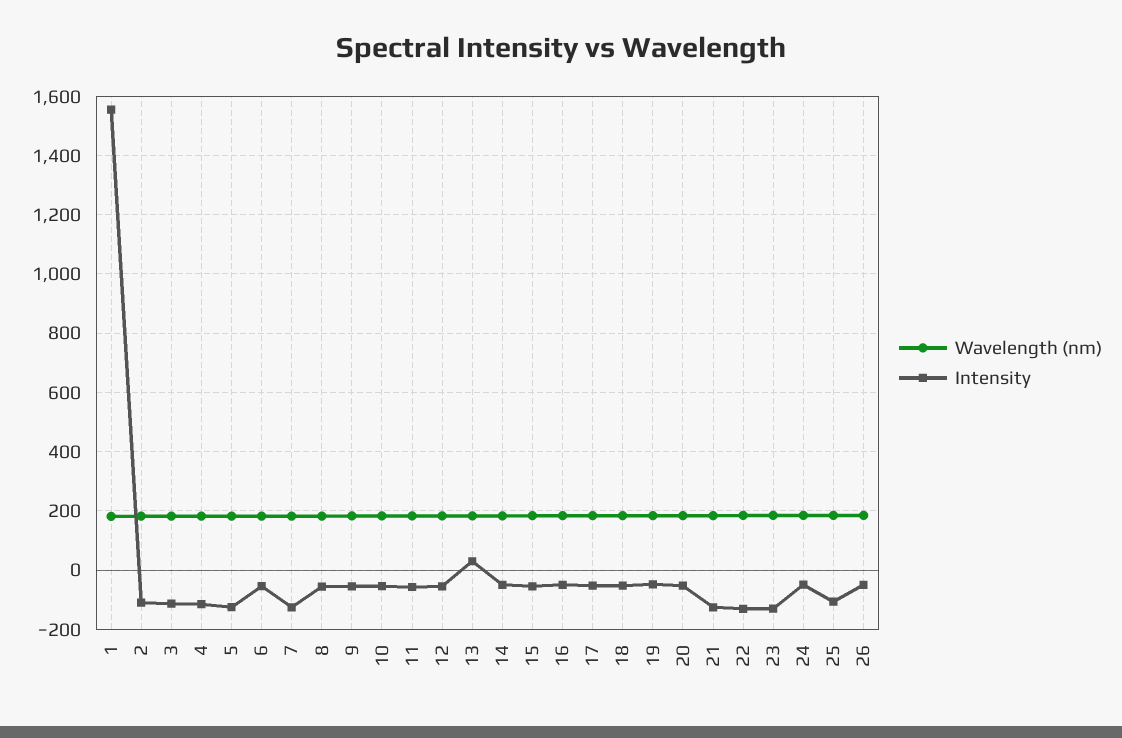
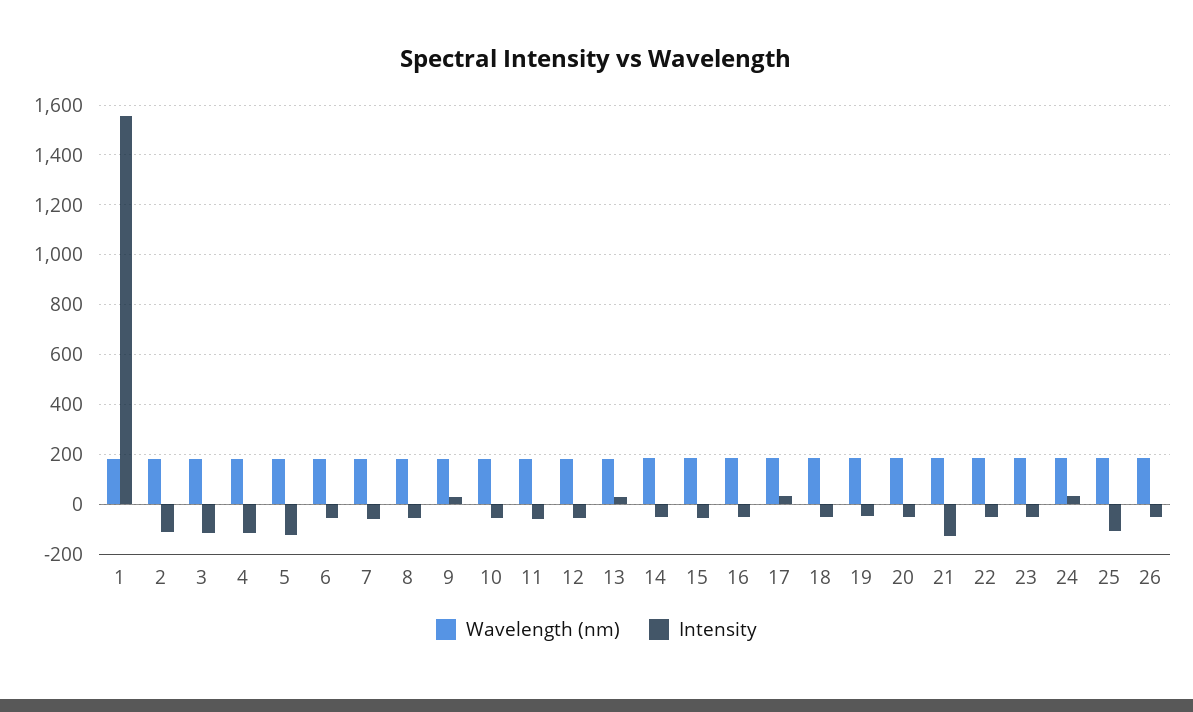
Intensity, 7: -125 -> -50
Intensity, 9: -50 -> 25
Intensity, 17: -50 -> 25
Intensity, 22: -125 -> -50
Intensity, 23: -125 -> -50
Intensity, 24: -50 -> 25

